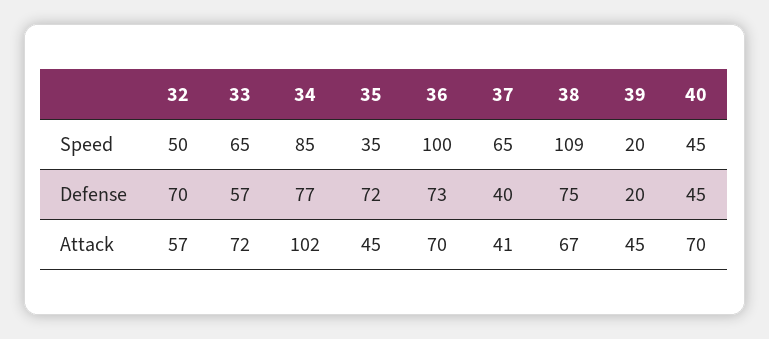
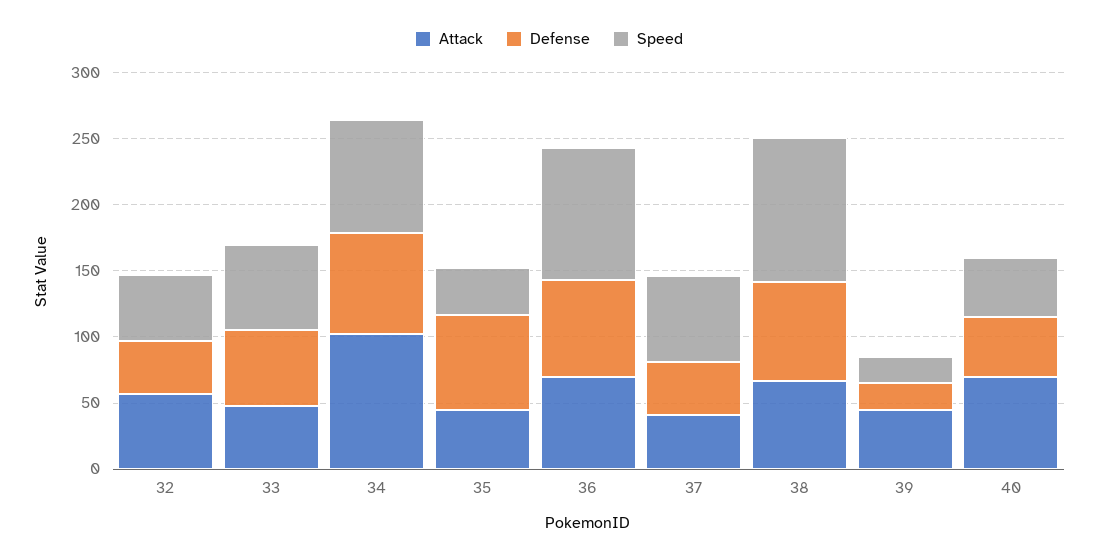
Defense, 32: 70 -> 40
Attack, 33: 72 -> 50

